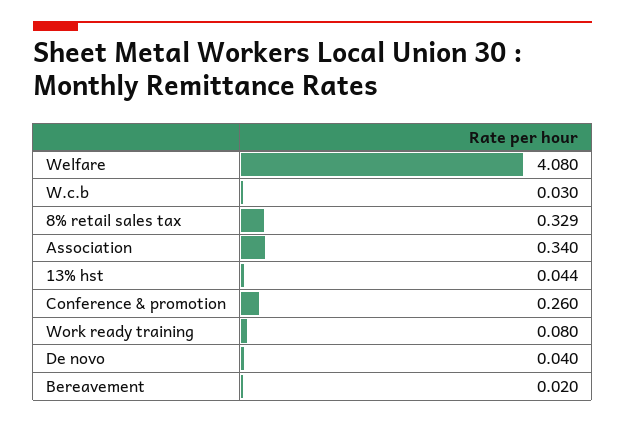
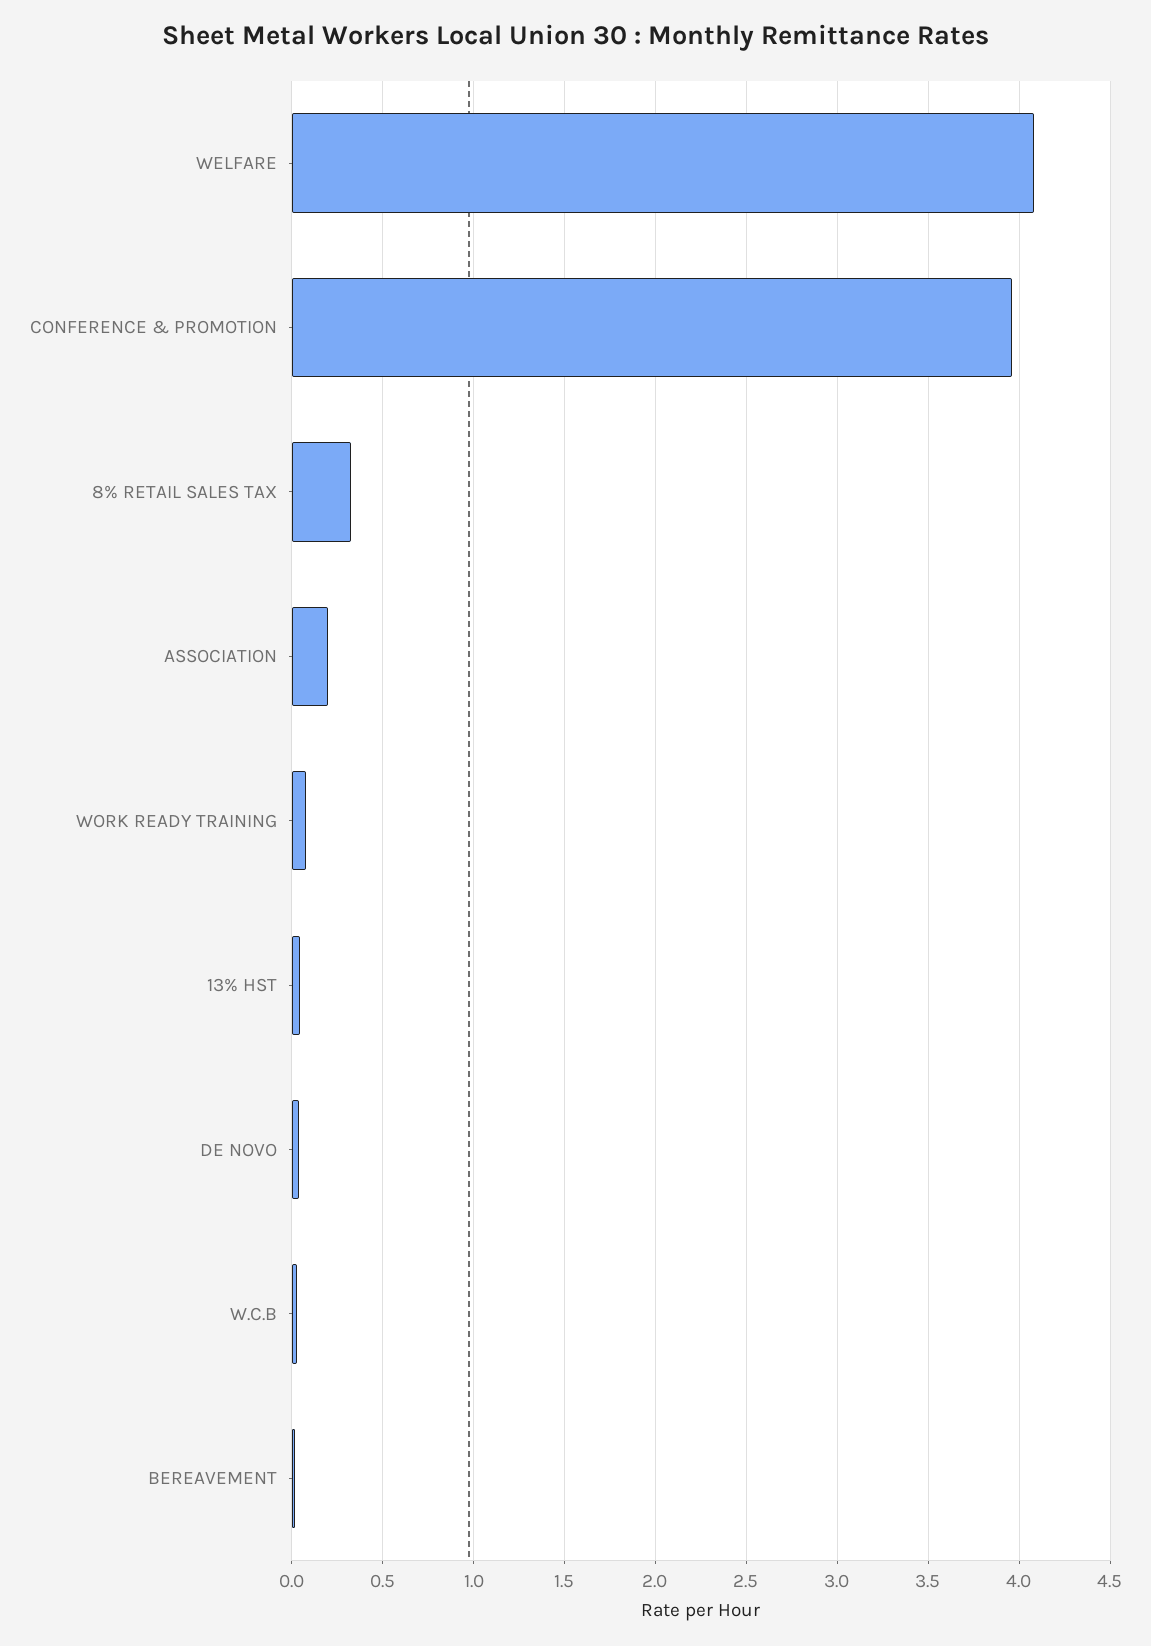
Association: 0.34 -> 0.2
Conference & promotion: 0.26 -> 3.95

